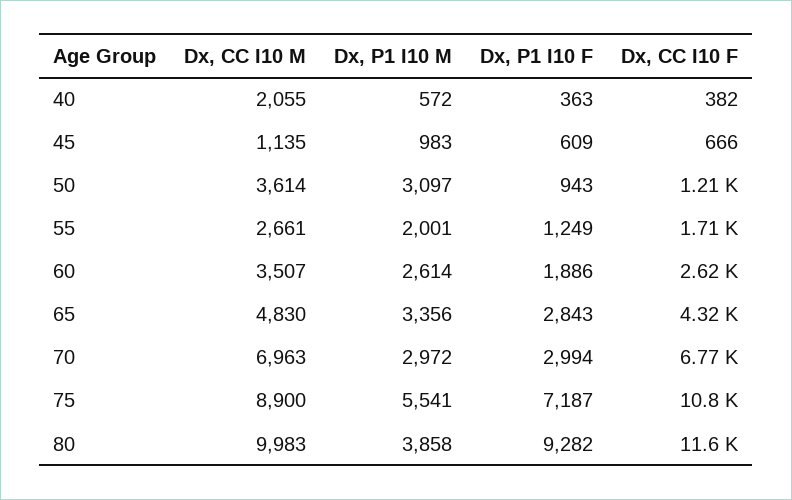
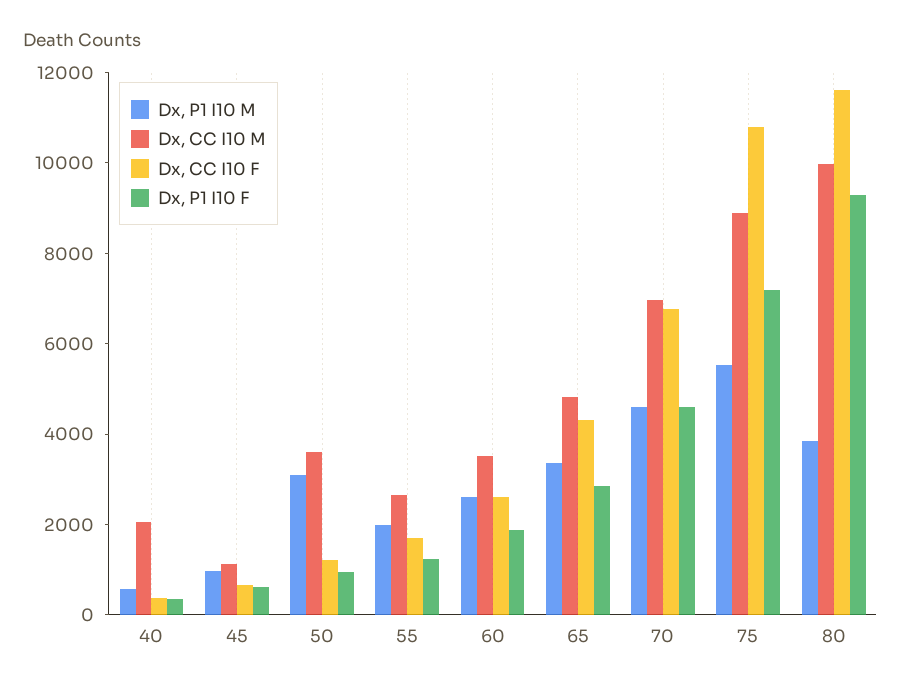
Dx, P1 I10 M, 70: 2972 -> 4500
Dx, P1 I10 F, 70: 2994 -> 4500

